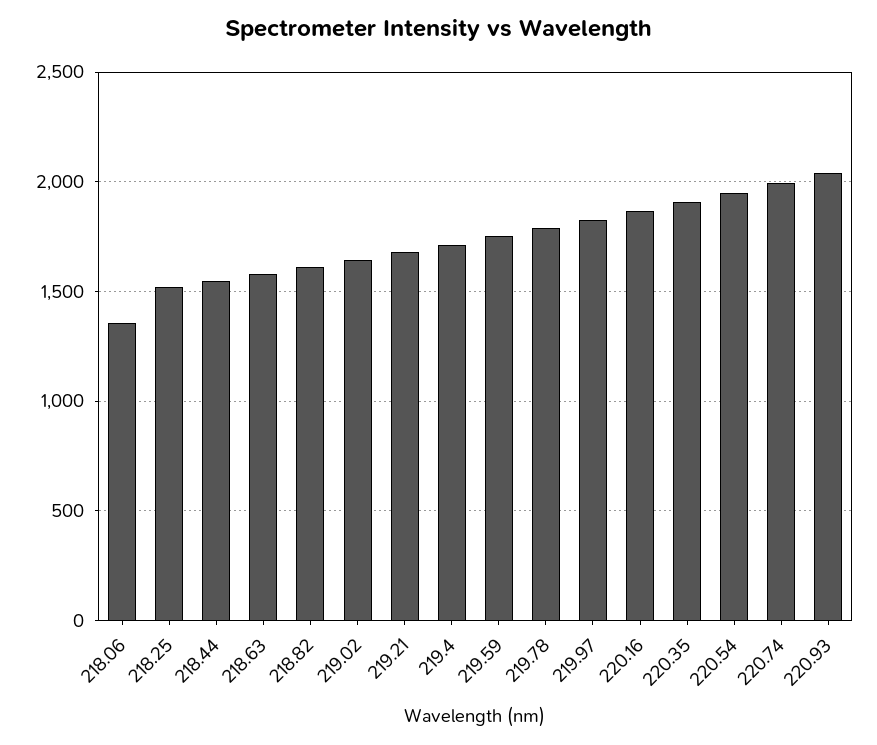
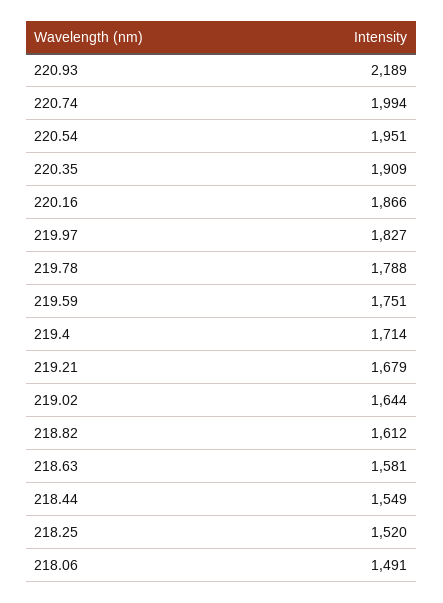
218.06: 1350 -> 1491
220.93: 2050 -> 2189

